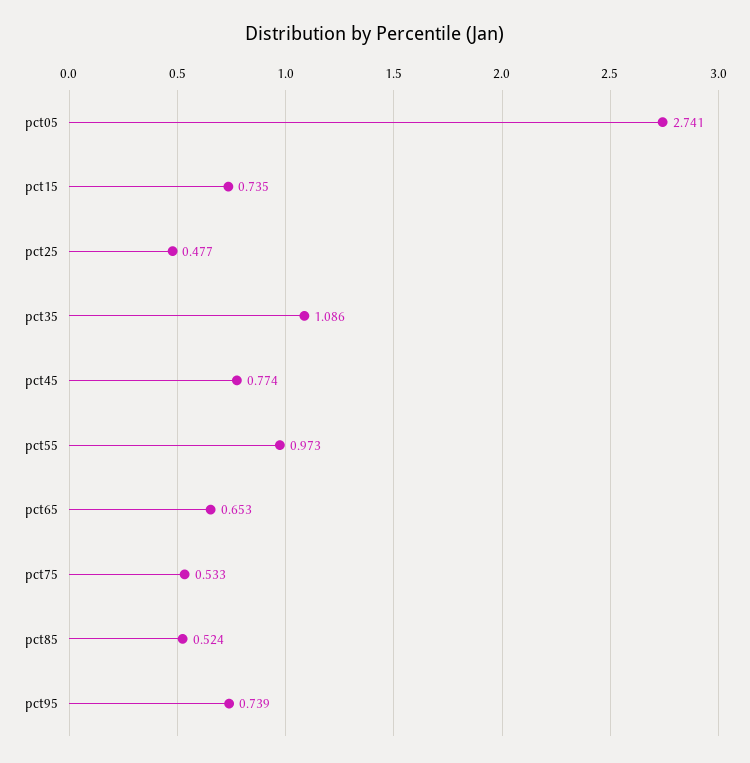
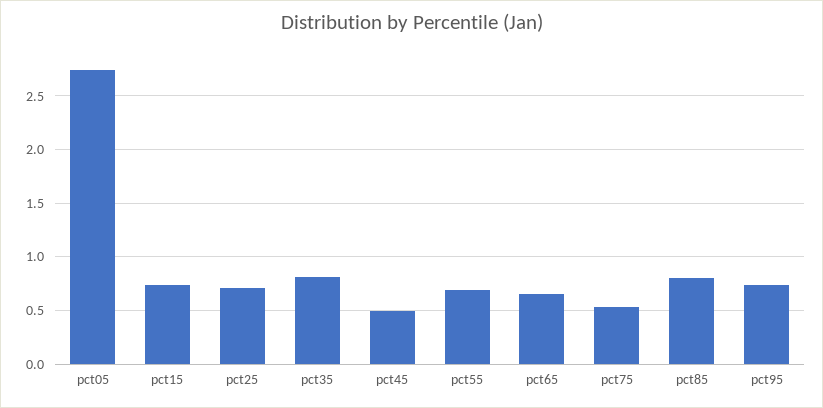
pct25: 0.477 -> 0.7
pct35: 1.086 -> 0.8
pct45: 0.774 -> 0.5
pct55: 0.973 -> 0.7
pct85: 0.524 -> 0.8

